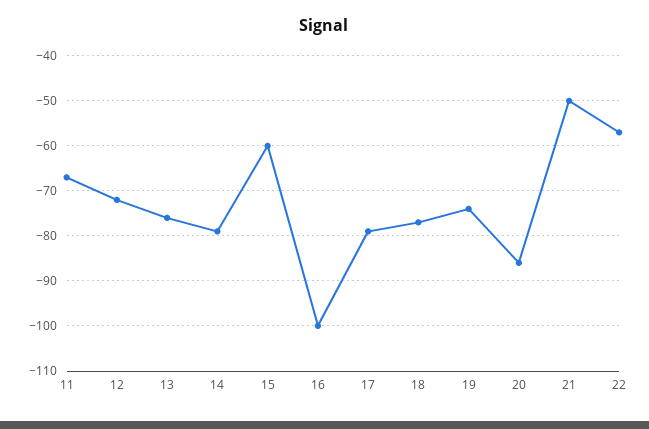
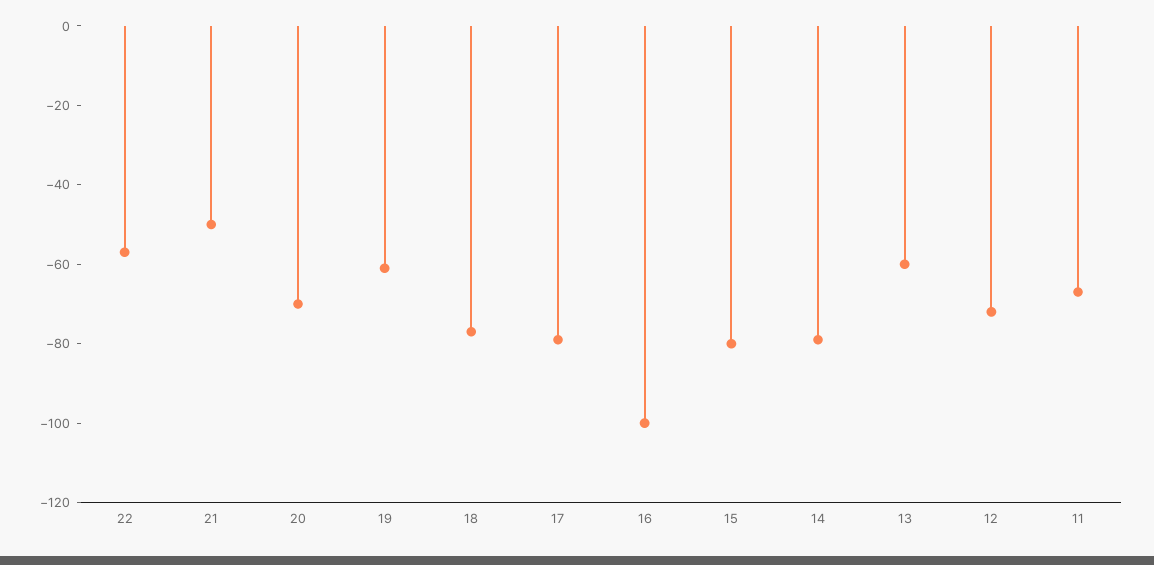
13: -75 -> -60
15: -60 -> -80
19: -75 -> -60
20: -85 -> -70

